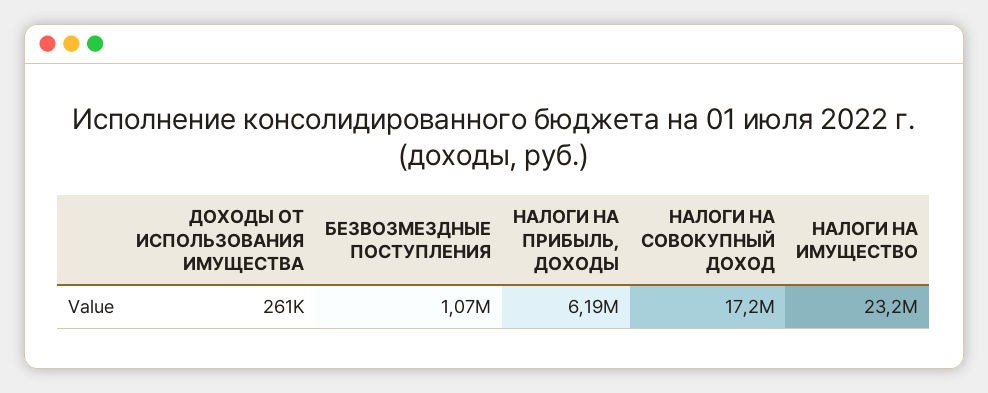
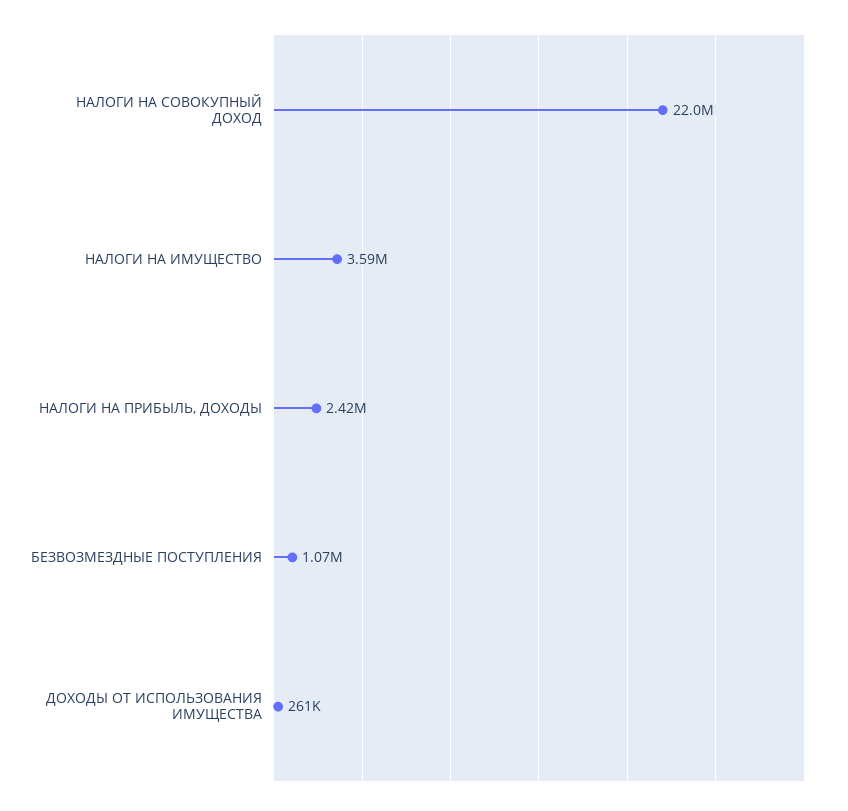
НАЛОГИ НА ПРИБЫЛЬ, ДОХОДЫ: 6190000 -> 2420000
НАЛОГИ НА СОВОКУПНЫЙ ДОХОД: 17200000 -> 22000000
НАЛОГИ НА ИМУЩЕСТВО: 23200000 -> 3590000

